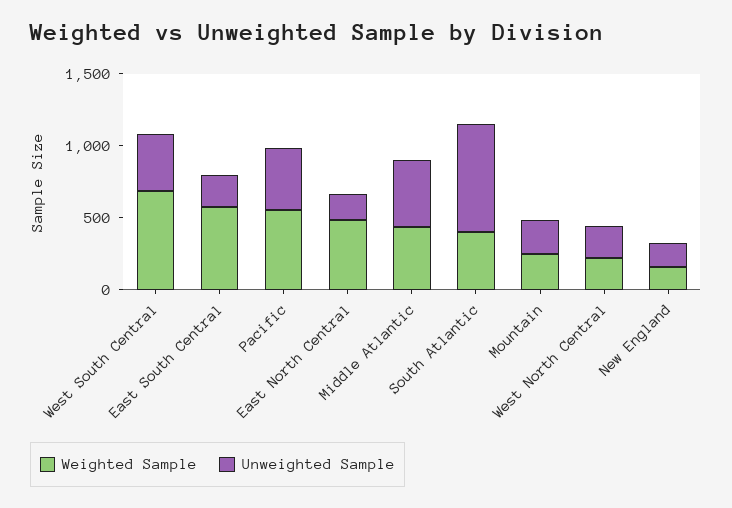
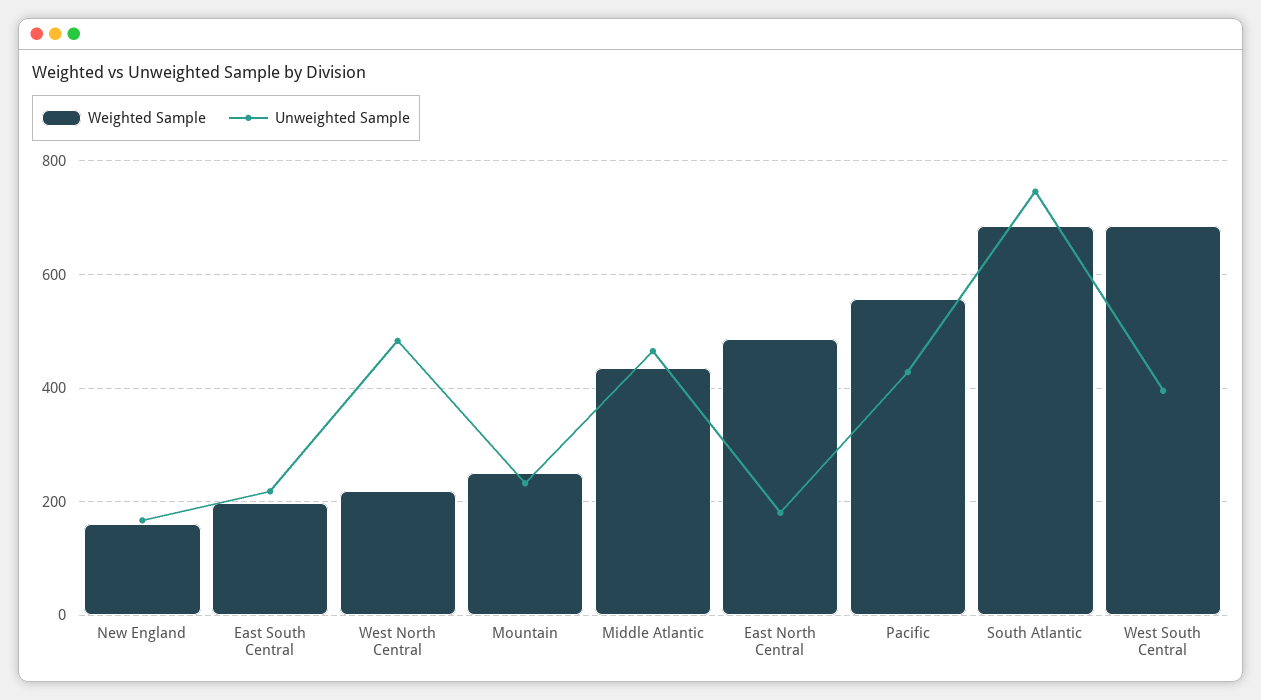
Weighted Sample, East South Central: 600 -> 200
Weighted Sample, South Atlantic: 400 -> 680
Unweighted Sample, West North Central: 200 -> 480

